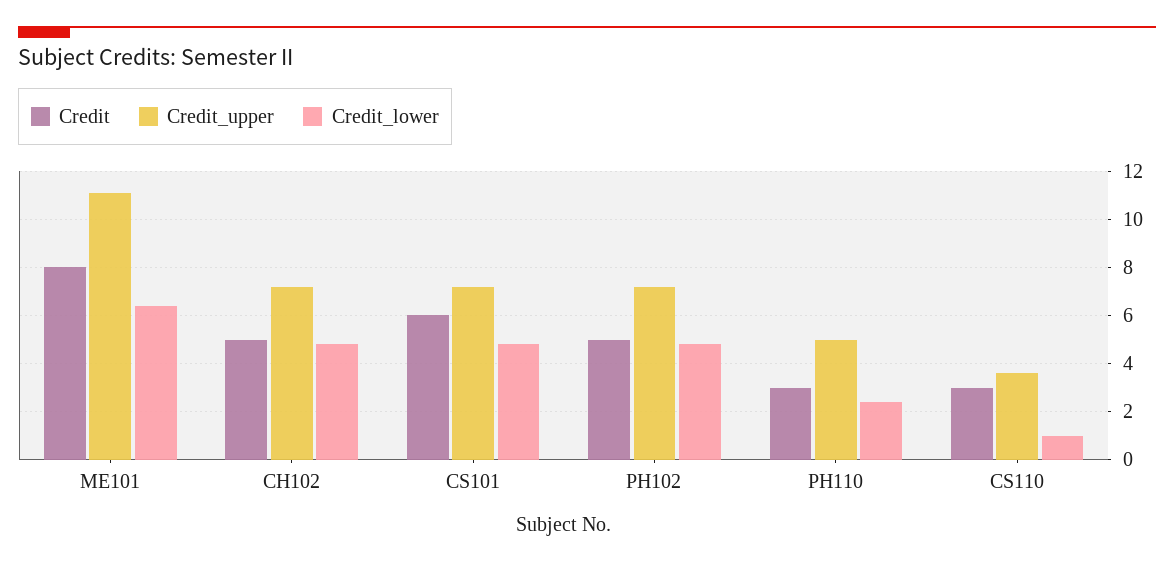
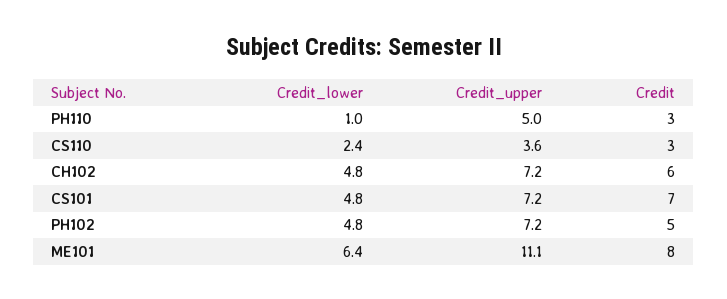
Credit, CH102: 5 -> 6
Credit, CS101: 6 -> 7
Credit_lower, PH110: 2.5 -> 1
Credit_lower, CS110: 1 -> 2.4

